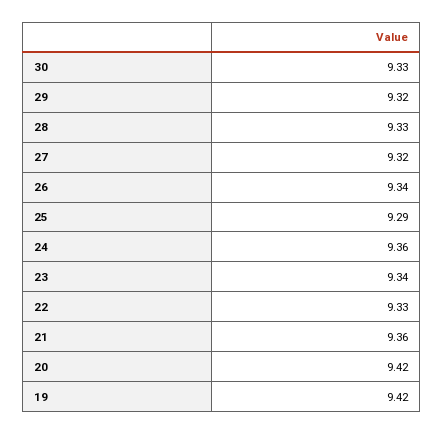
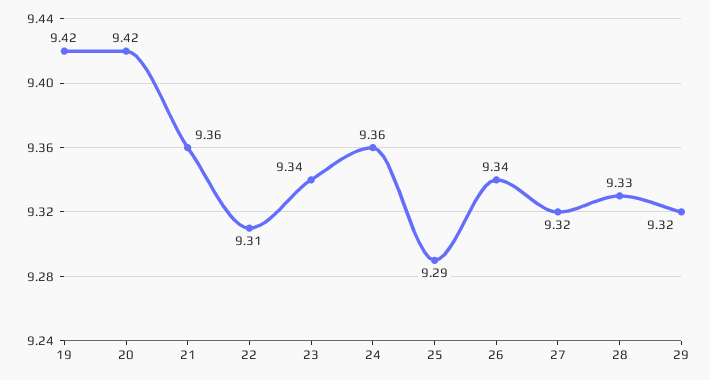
30: 9.33 -> none
22: 9.33 -> 9.31

